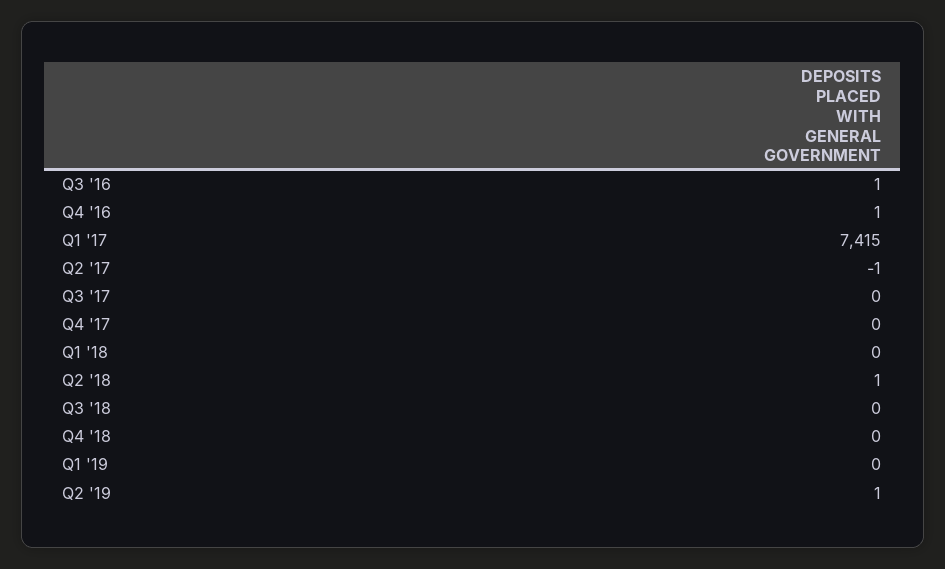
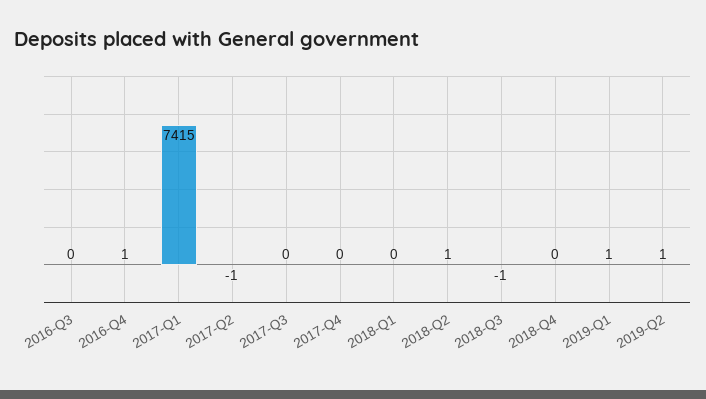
Q3 '16: 1 -> 0
Q3 '18: 0 -> -1
Q1 '19: 0 -> 1

